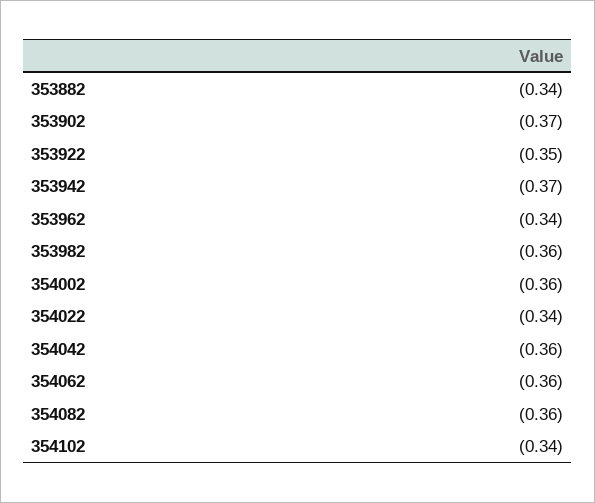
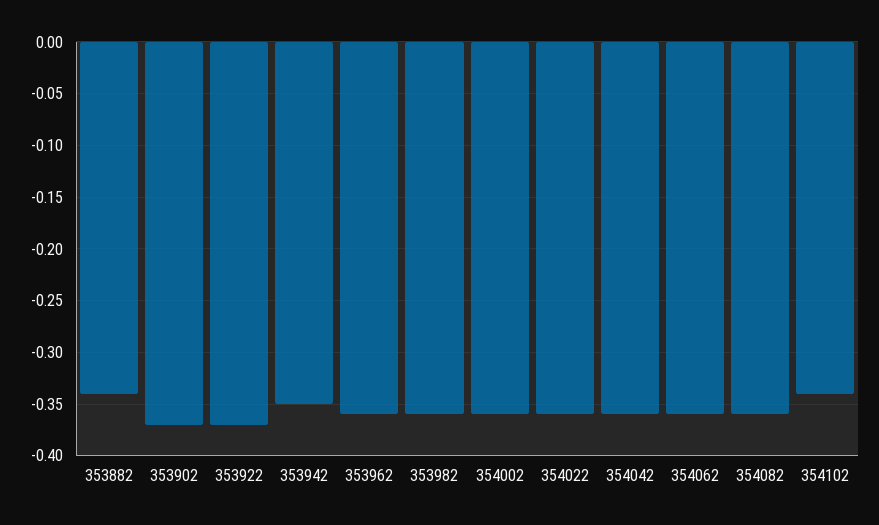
353922: -0.35 -> -0.37
353942: -0.37 -> -0.35
353962: -0.34 -> -0.36
354022: -0.34 -> -0.36

